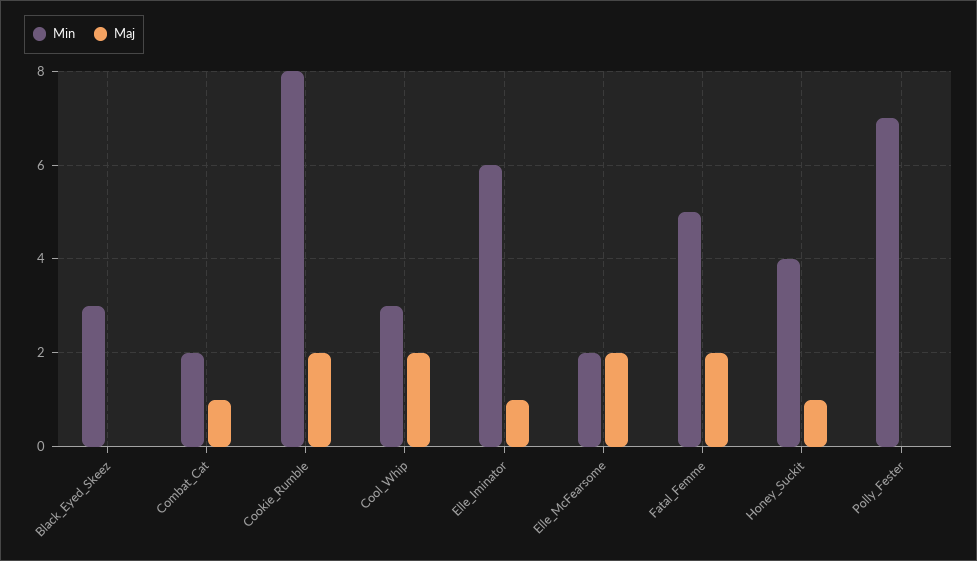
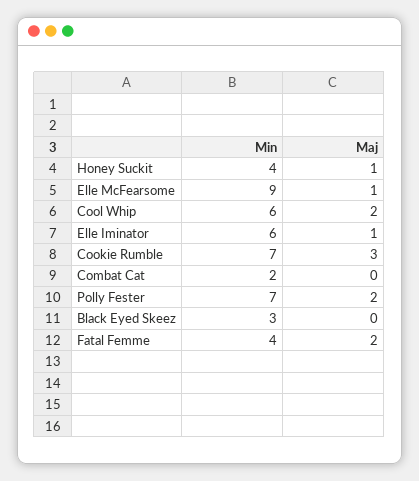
Maj, Combat_Cat: 1 -> 0
Min, Cookie_Rumble: 8 -> 7
Maj, Cookie_Rumble: 2 -> 3
Min, Cool_Whip: 3 -> 6
Min, Elle_McFearsome: 2 -> 9
Maj, Elle_McFearsome: 2 -> 1
Min, Fatal_Femme: 5 -> 4
Maj, Polly_Fester: 0 -> 2

